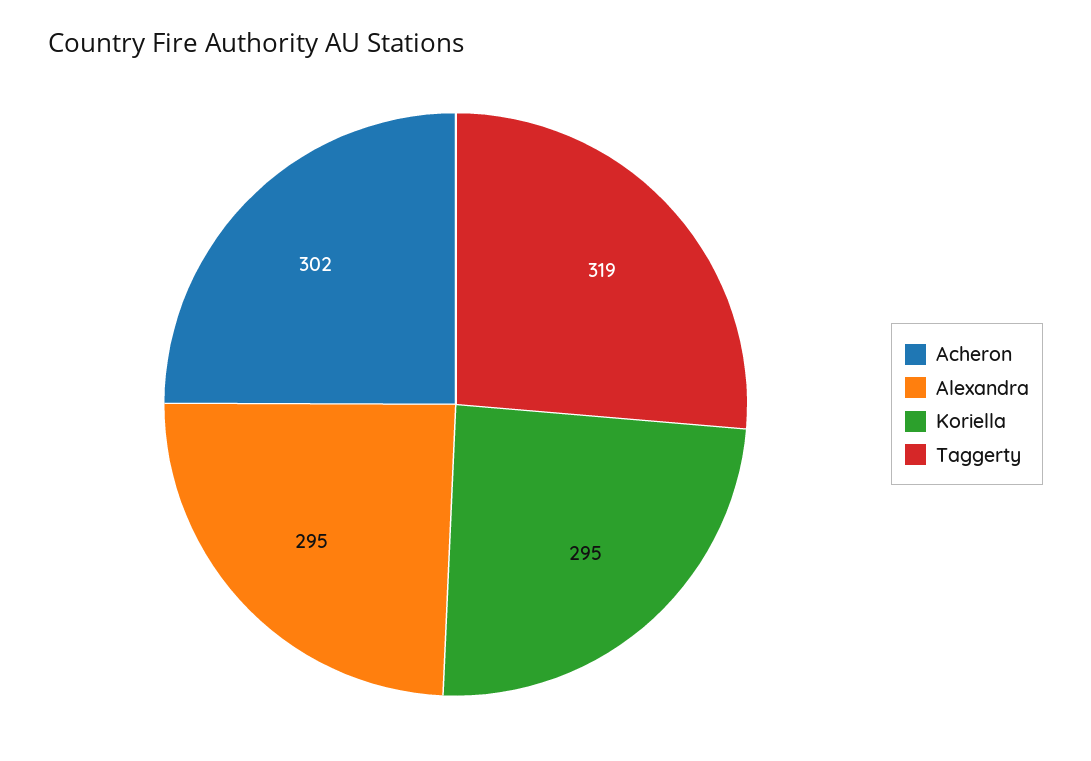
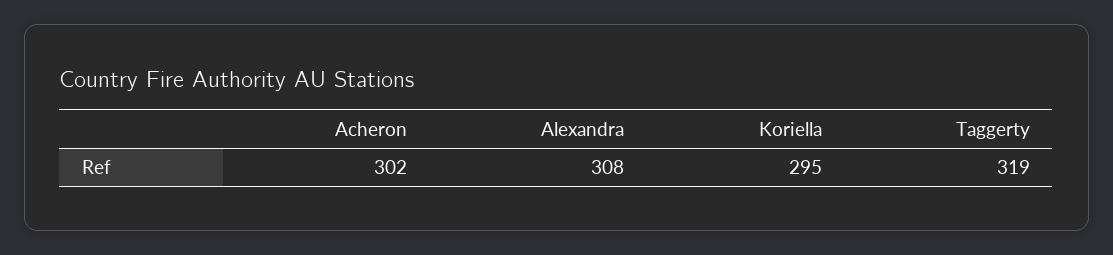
Alexandra: 295 -> 308

